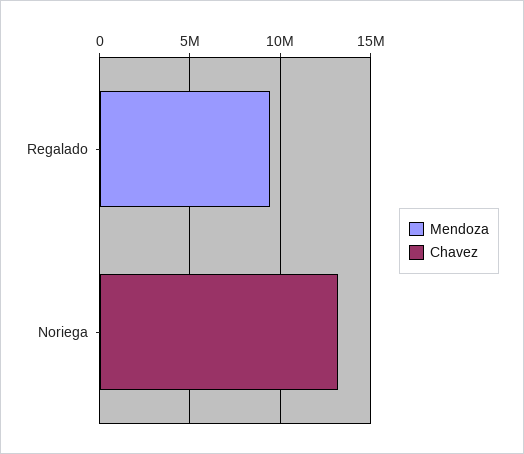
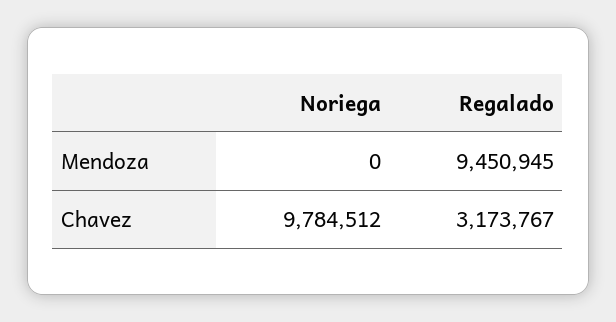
Chavez, Regalado: 0 -> 3173767
Chavez, Noriega: 13000000 -> 9784512

